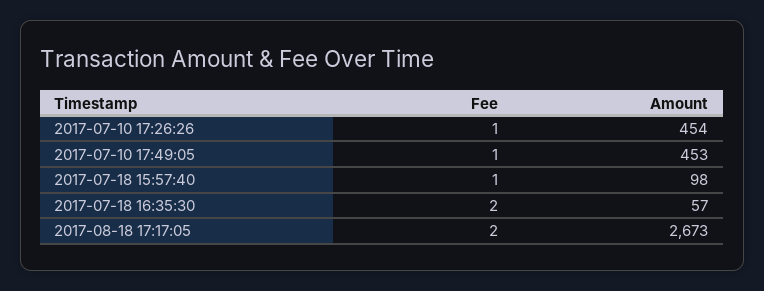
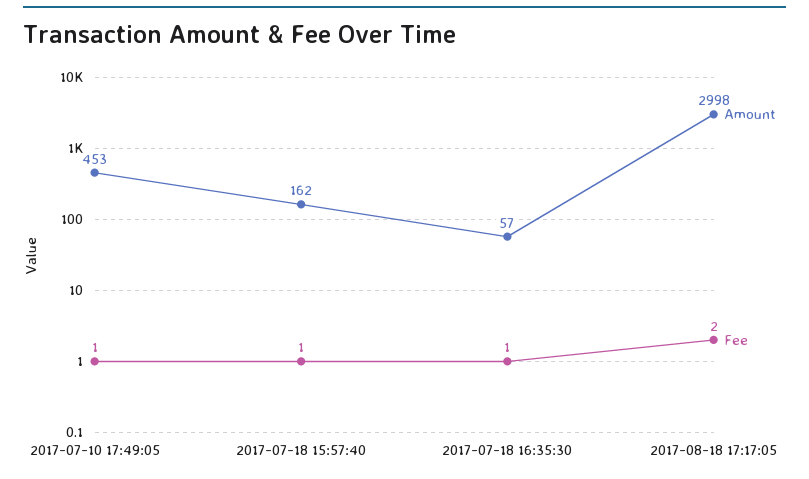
Fee, 2017-07-10 17:26:26: 1 -> none
Amount, 2017-07-10 17:26:26: 454 -> none
Amount, 2017-07-18 15:57:40: 98 -> 162
Fee, 2017-07-18 16:35:30: 2 -> 1
Amount, 2017-08-18 17:17:05: 2673 -> 2998

